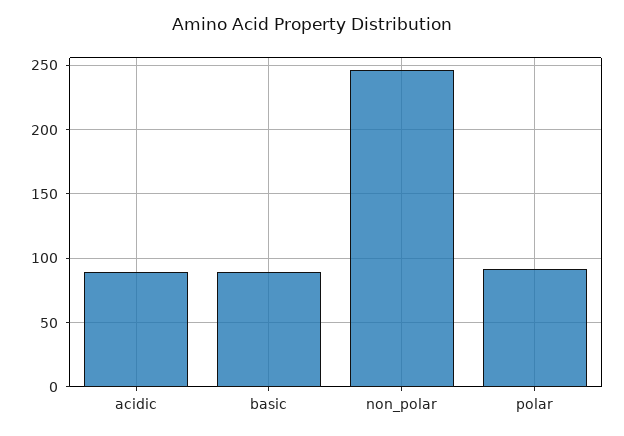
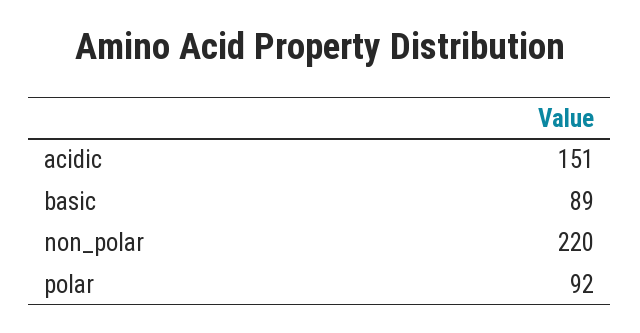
acidic: 90 -> 151
non_polar: 245 -> 220

